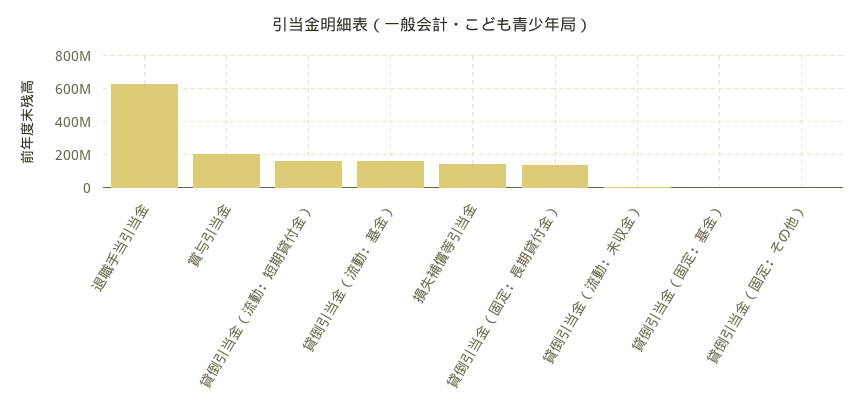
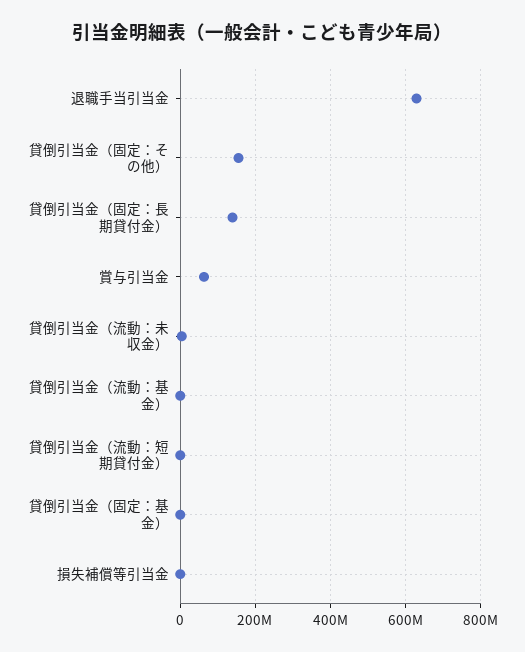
賞与引当金: 200000000 -> 60000000
貸倒引当金（流動：短期貸付金）: 150000000 -> 0
貸倒引当金（流動：基金）: 150000000 -> 0
損失補償等引当金: 150000000 -> 0
貸倒引当金（固定：その他）: 0 -> 160000000

